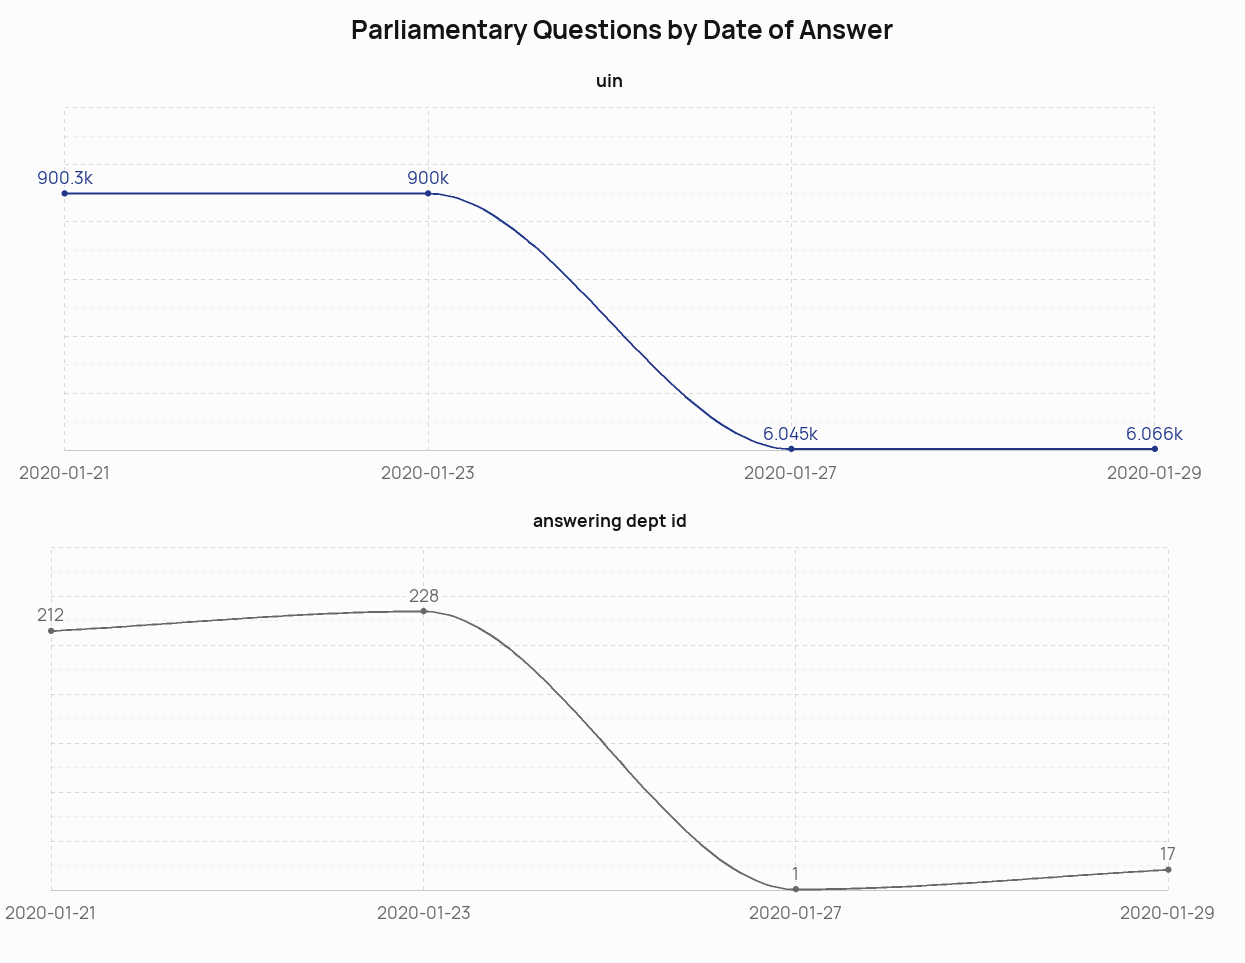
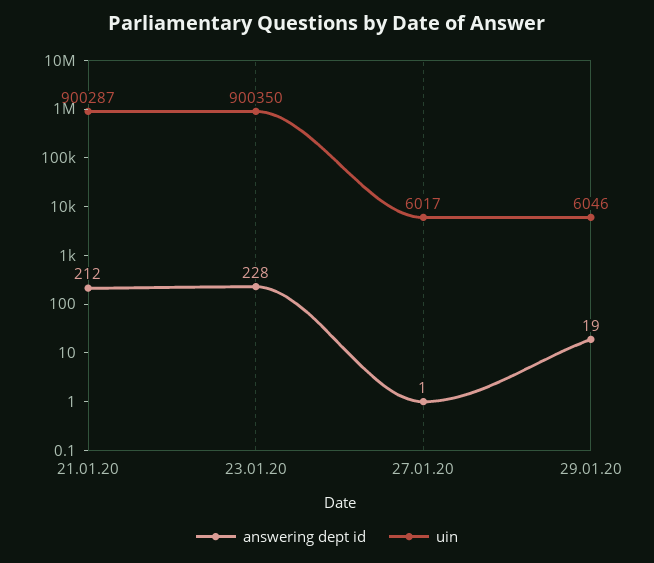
uin, 2020-01-23: 900000 -> 900350
uin, 2020-01-27: 6045 -> 6017
uin, 2020-01-29: 6066 -> 6046
answering dept id, 2020-01-29: 17 -> 19

